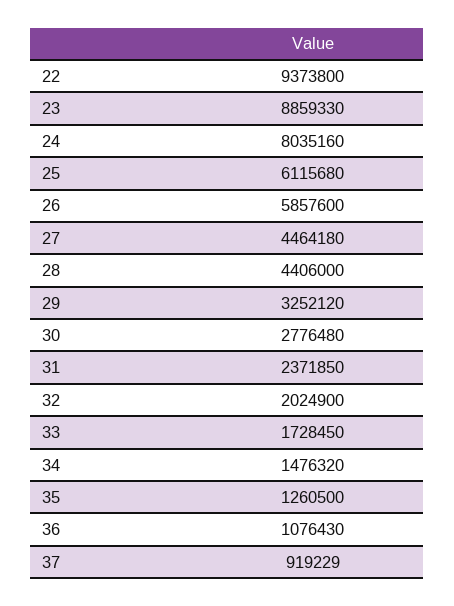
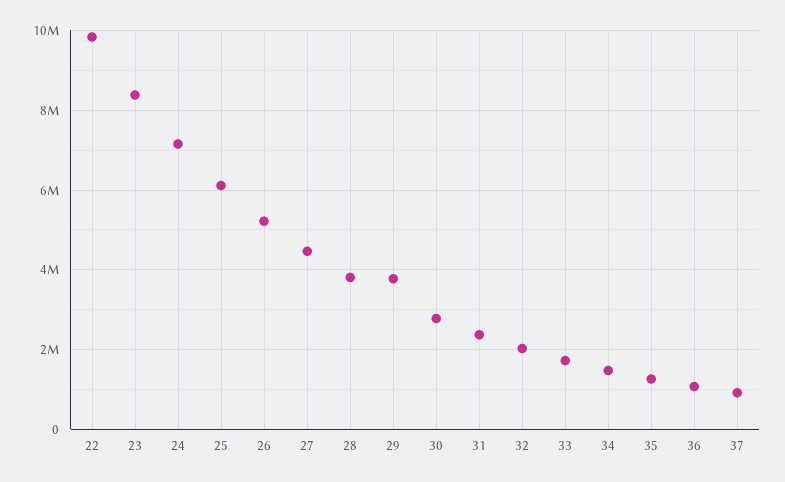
22: 9373800 -> 9800000
23: 8859330 -> 8400000
24: 8035160 -> 7200000
26: 5857600 -> 5200000
28: 4406000 -> 3800000
29: 3252120 -> 3800000

